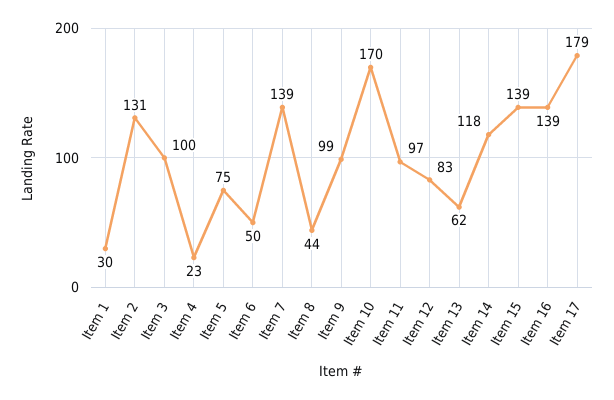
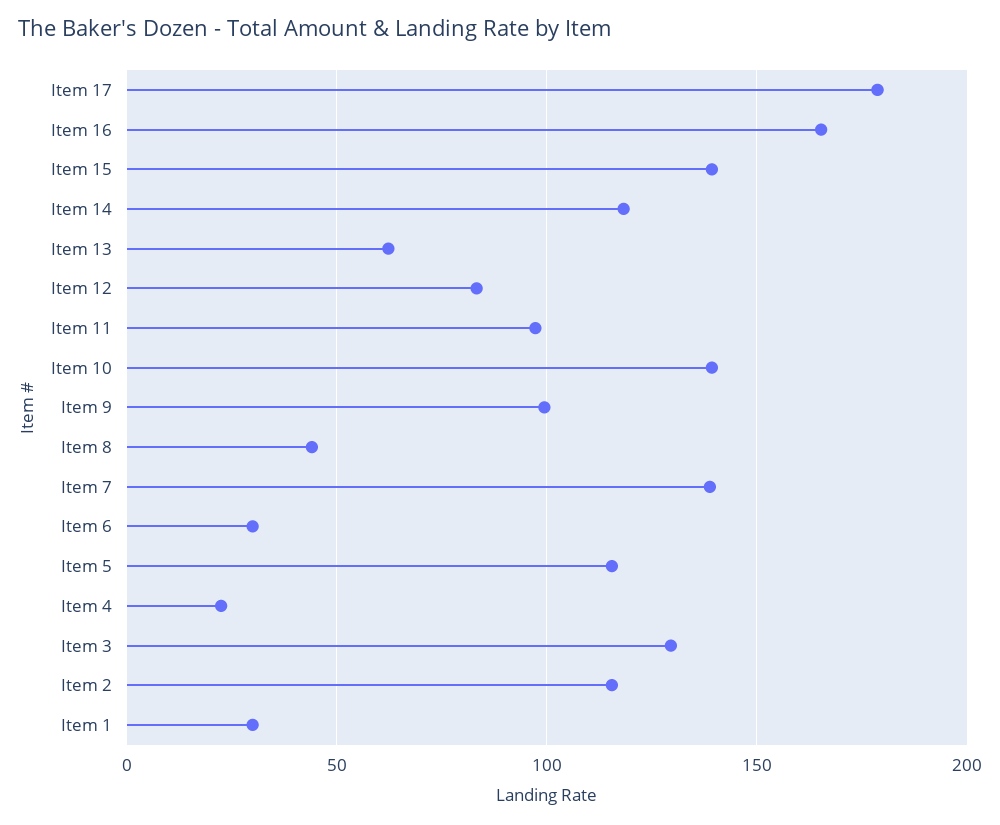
Item 2: 131 -> 115
Item 3: 100 -> 130
Item 5: 75 -> 115
Item 6: 50 -> 30
Item 10: 170 -> 140
Item 16: 139 -> 165

